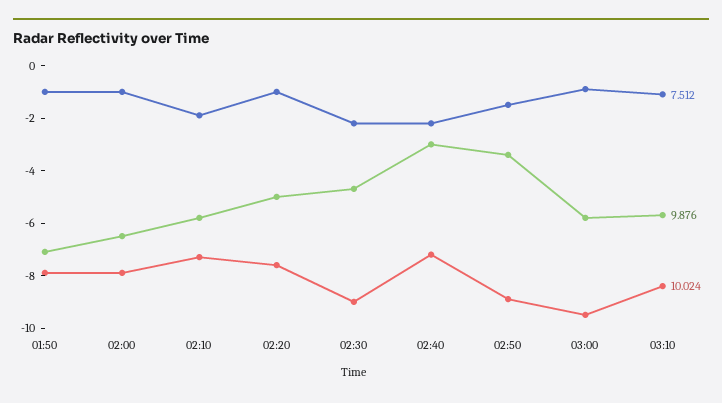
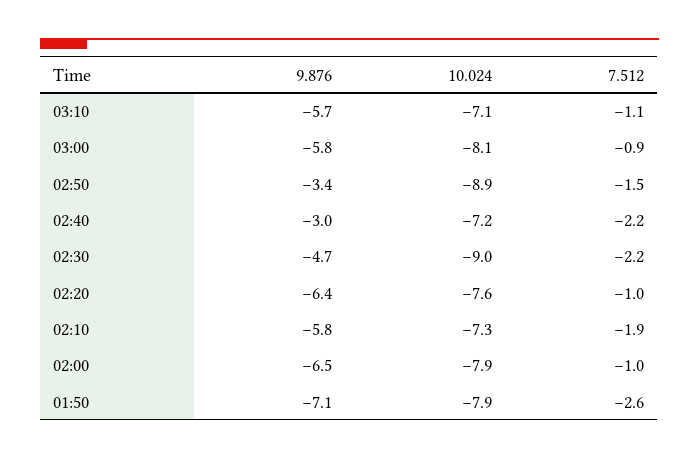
7.512, 01:50: -1 -> -2.6
9.876, 02:20: -5 -> -6.4
10.024, 03:00: -9.5 -> -8.1
10.024, 03:10: -8.5 -> -7.1

